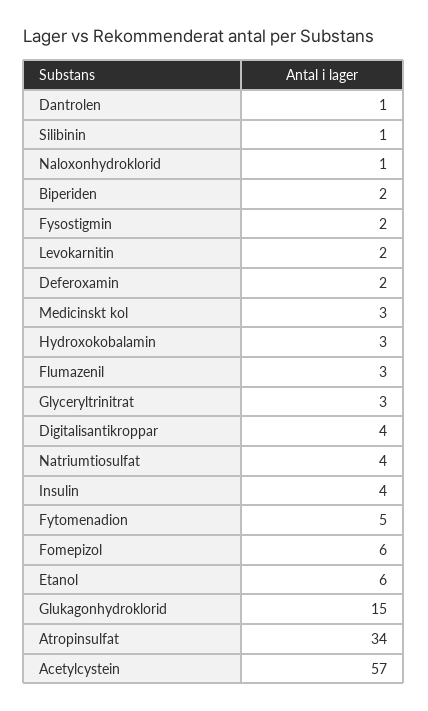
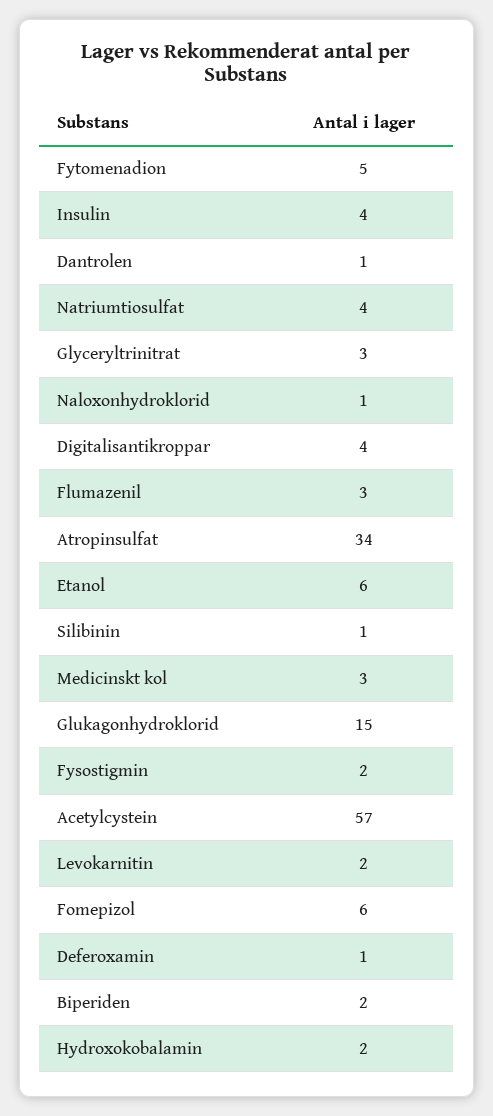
Deferoxamin: 2 -> 1
Hydroxokobalamin: 3 -> 2

